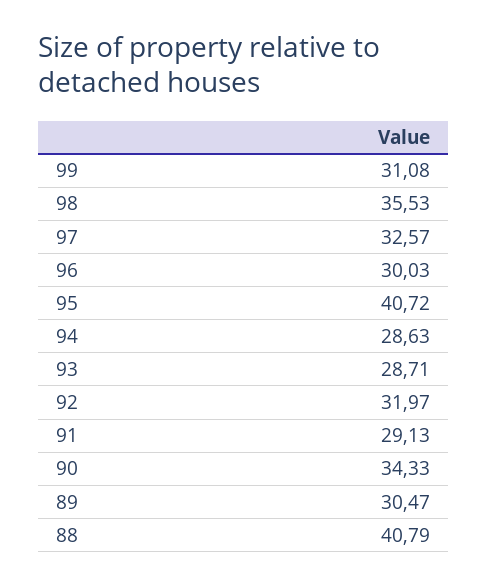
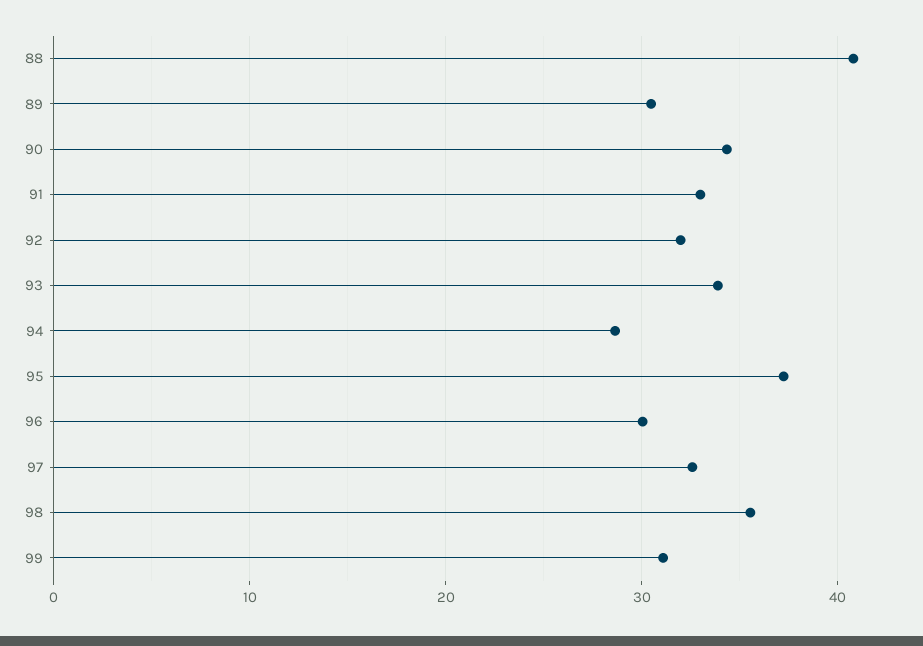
95: 40.72 -> 37
93: 28.71 -> 34
91: 29.13 -> 33

